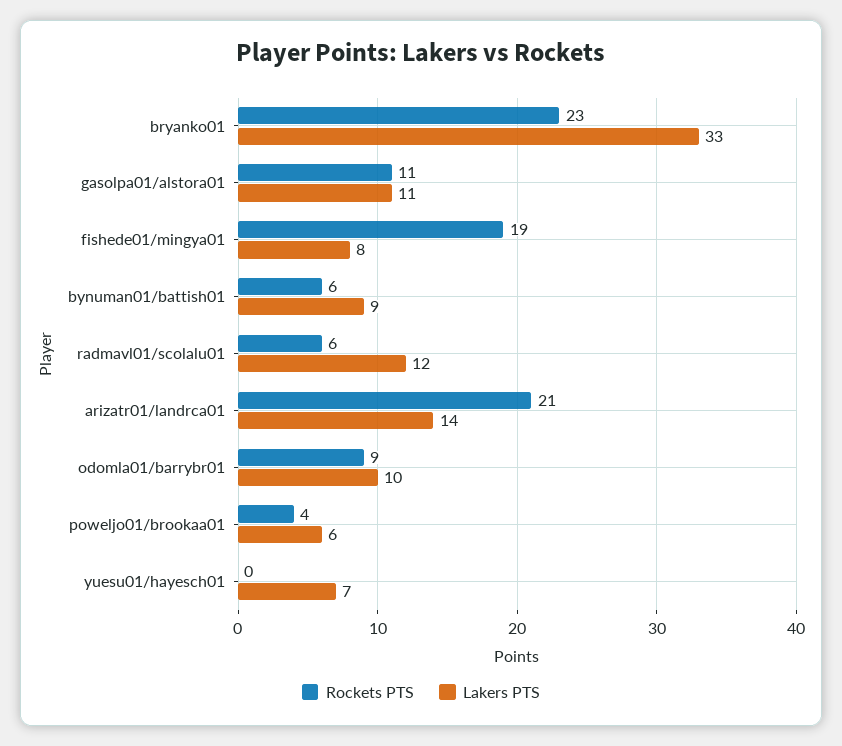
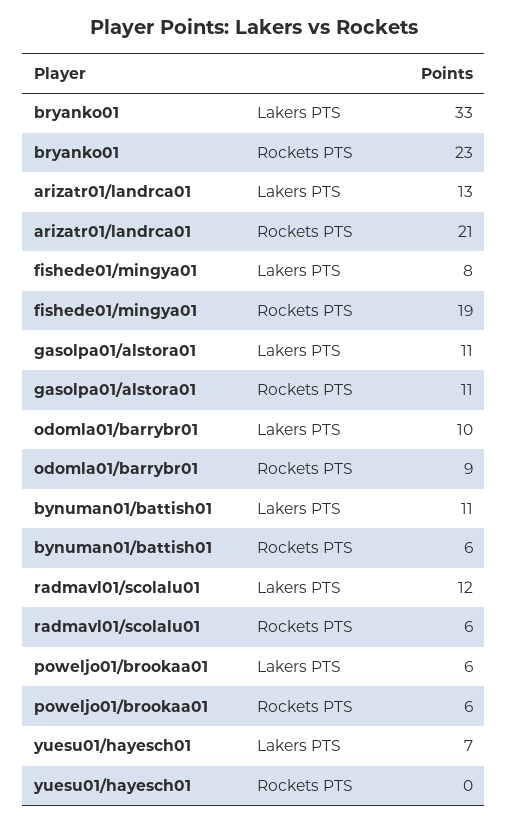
Lakers PTS, bynuman01/battish01: 9 -> 11
Lakers PTS, arizatr01/landrca01: 14 -> 13
Rockets PTS, poweljo01/brookaa01: 4 -> 6

